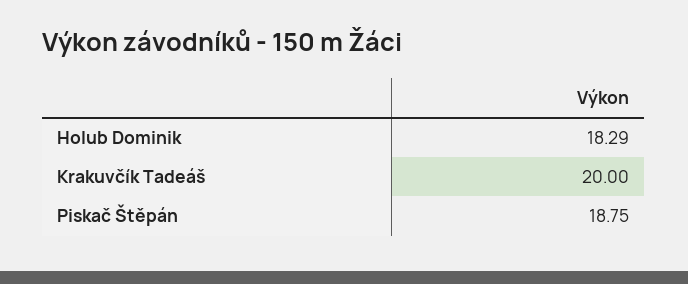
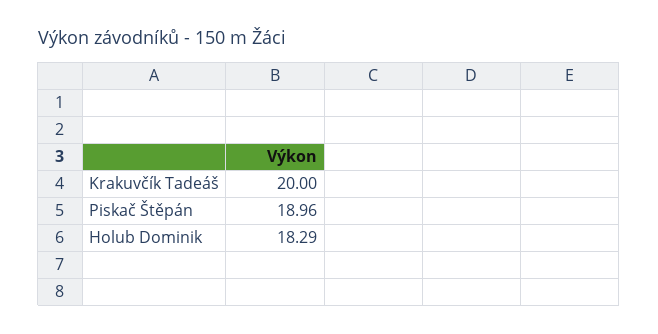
Piskač Štěpán: 18.75 -> 18.96

